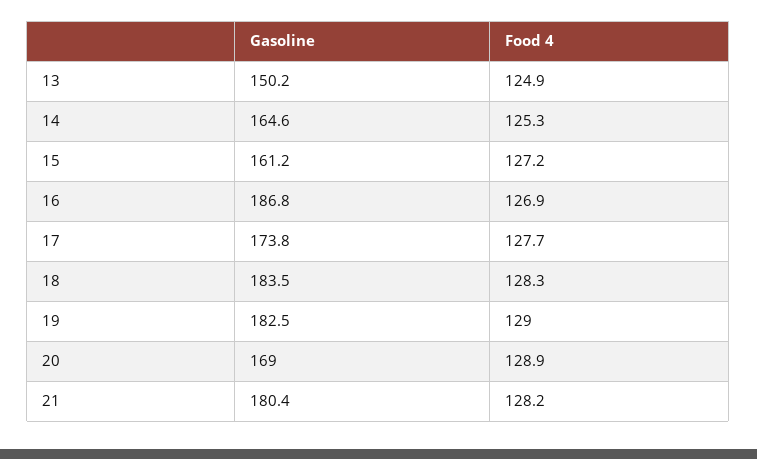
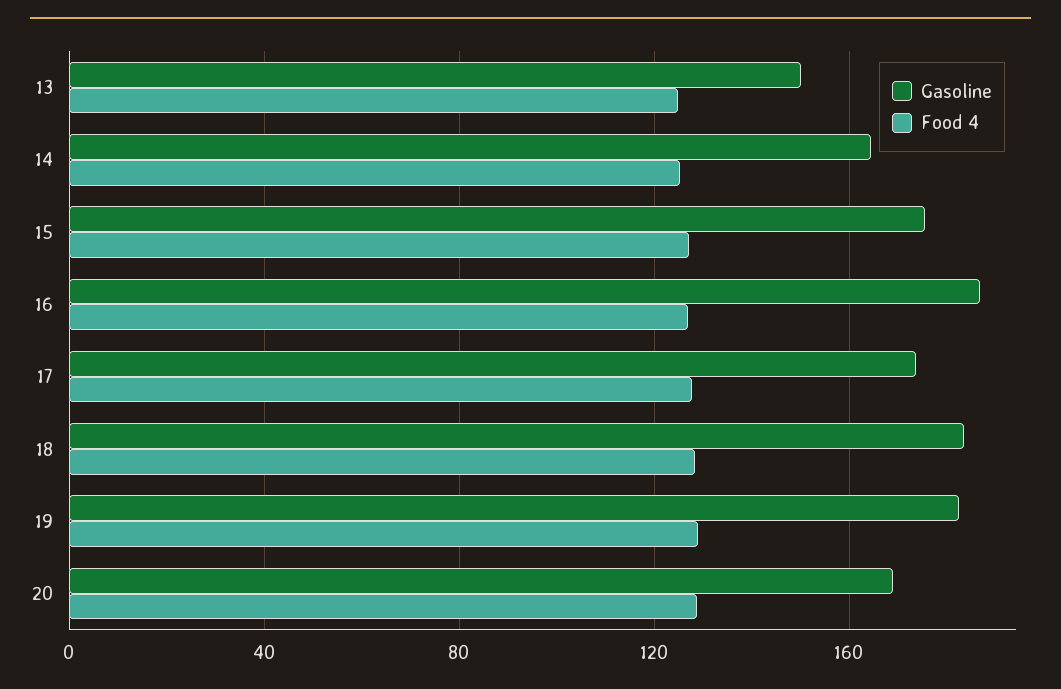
Gasoline, 15: 161.2 -> 175
Gasoline, 21: 180.4 -> none
Food 4, 21: 128.2 -> none

